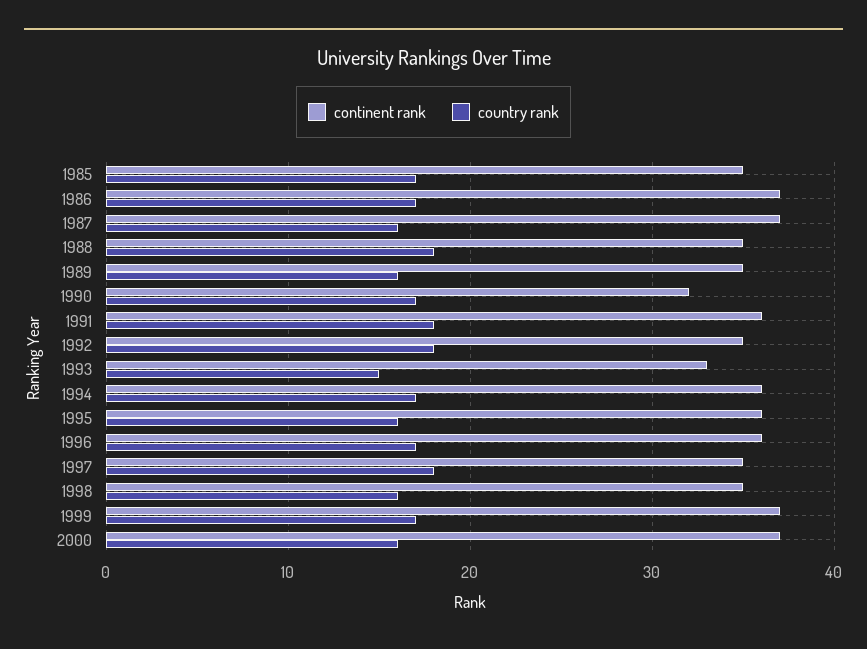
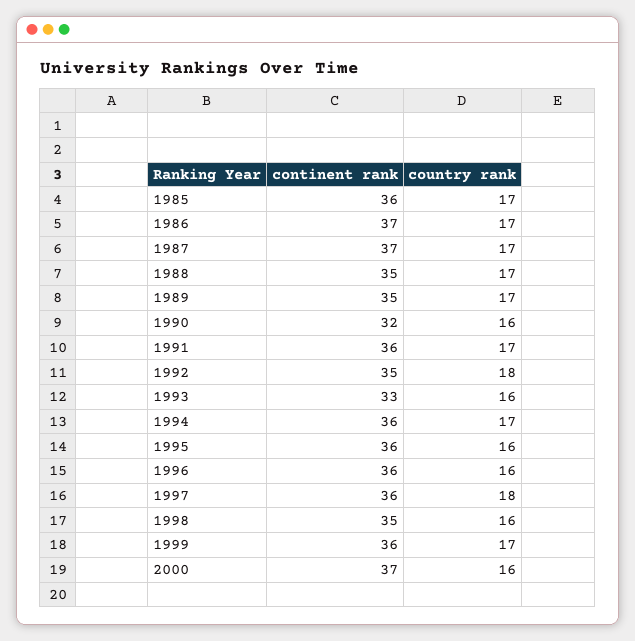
continent rank, 1985: 35 -> 36
country rank, 1987: 16 -> 17
country rank, 1988: 18 -> 17
country rank, 1989: 16 -> 17
country rank, 1990: 17 -> 16
country rank, 1991: 18 -> 17
country rank, 1993: 15 -> 16
country rank, 1996: 17 -> 16
continent rank, 1997: 35 -> 36
continent rank, 1999: 37 -> 36

